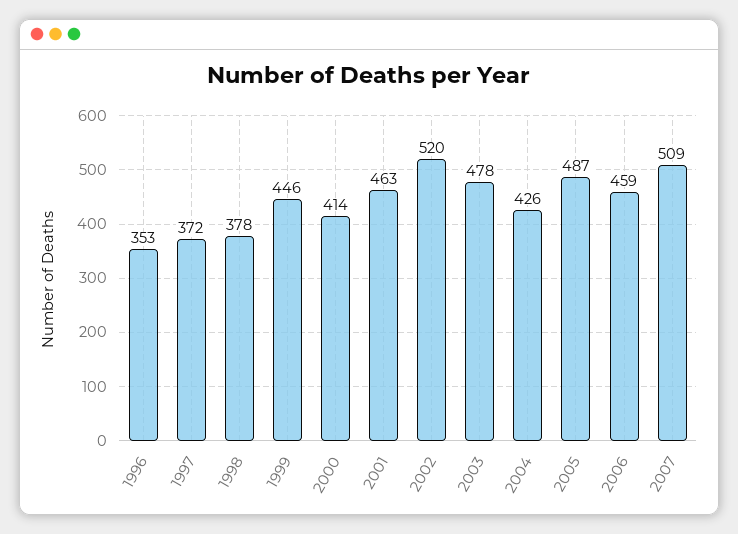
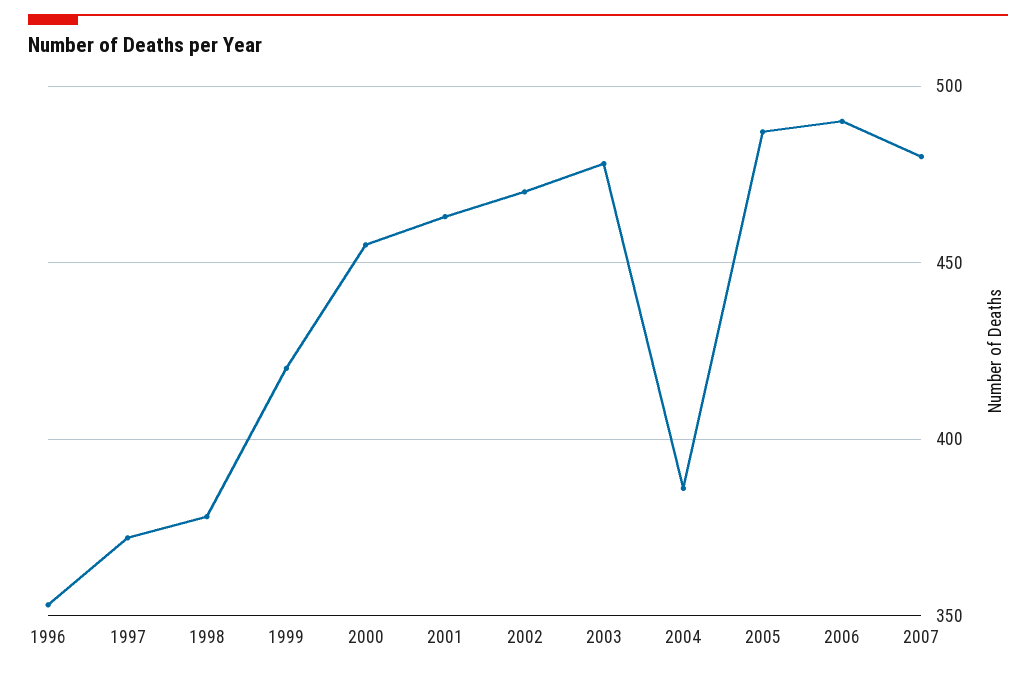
1999: 446 -> 420
2000: 414 -> 455
2002: 520 -> 470
2004: 426 -> 385
2006: 459 -> 490
2007: 509 -> 480

